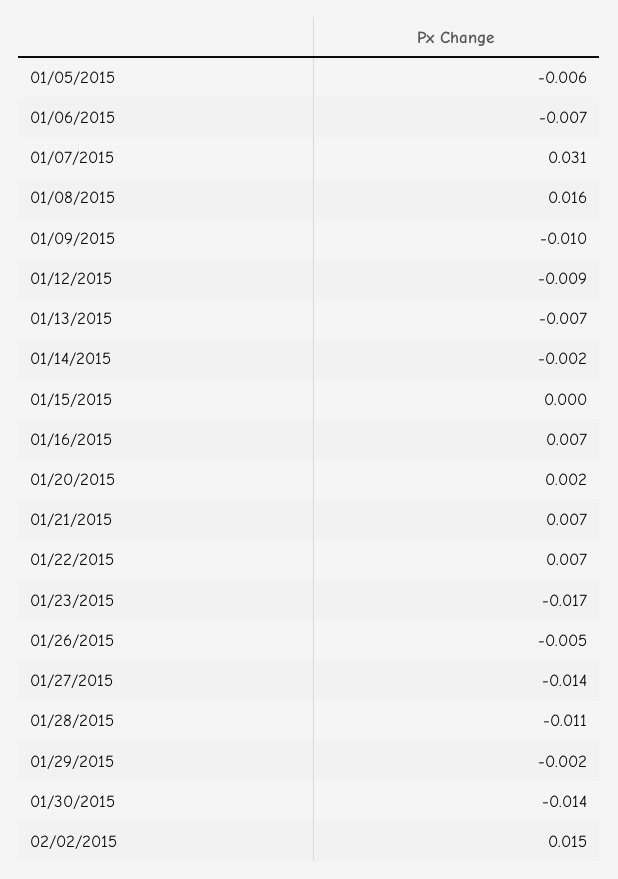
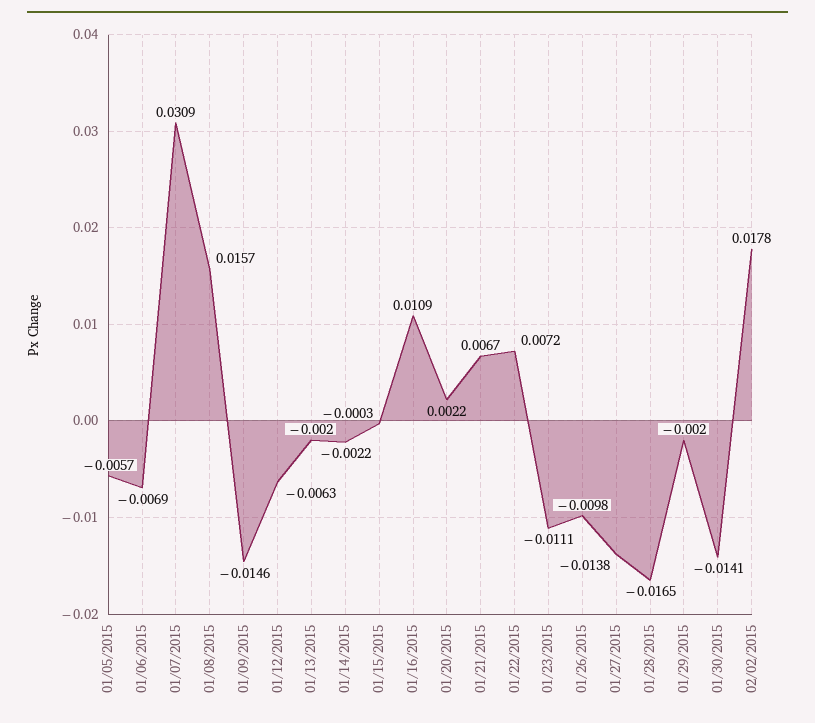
01/09/2015: -0.01 -> -0.0146
01/12/2015: -0.009 -> -0.0063
01/13/2015: -0.007 -> -0.002
01/16/2015: 0.007 -> 0.0109
01/23/2015: -0.017 -> -0.0111
01/26/2015: -0.005 -> -0.0098
01/28/2015: -0.011 -> -0.0165
02/02/2015: 0.015 -> 0.0178

